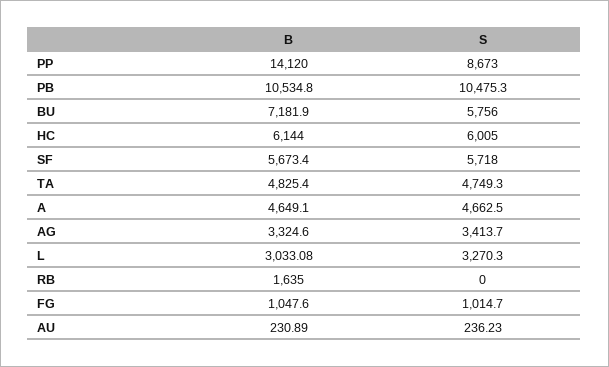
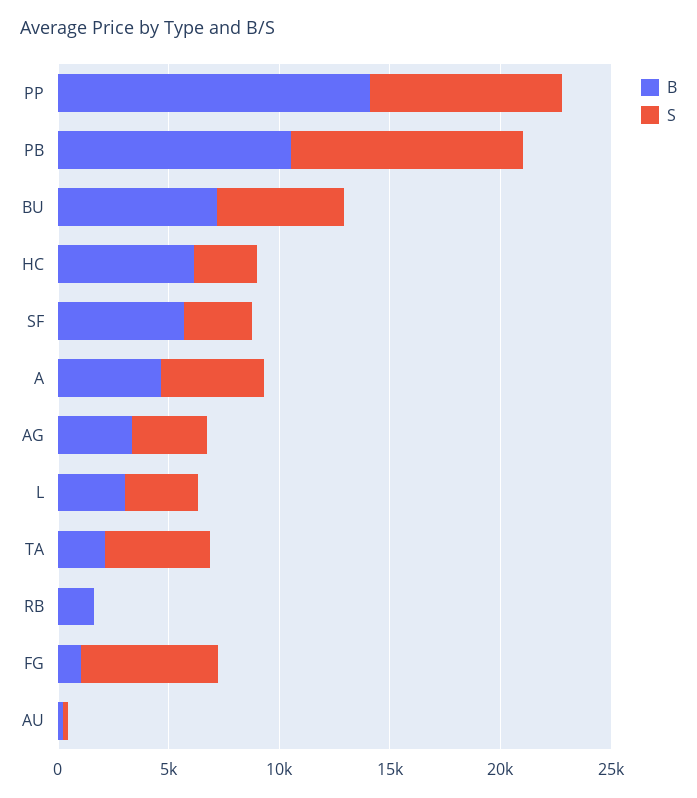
S, HC: 6005 -> 3000
S, SF: 5718 -> 3000
B, TA: 4825.4 -> 2000
S, FG: 1014.7 -> 6000

